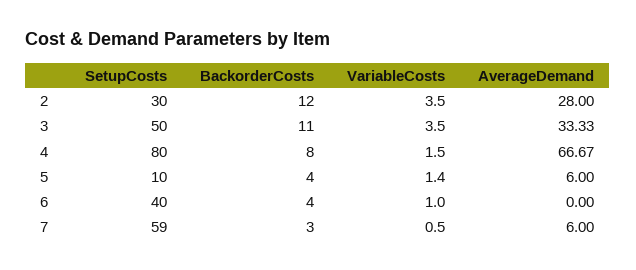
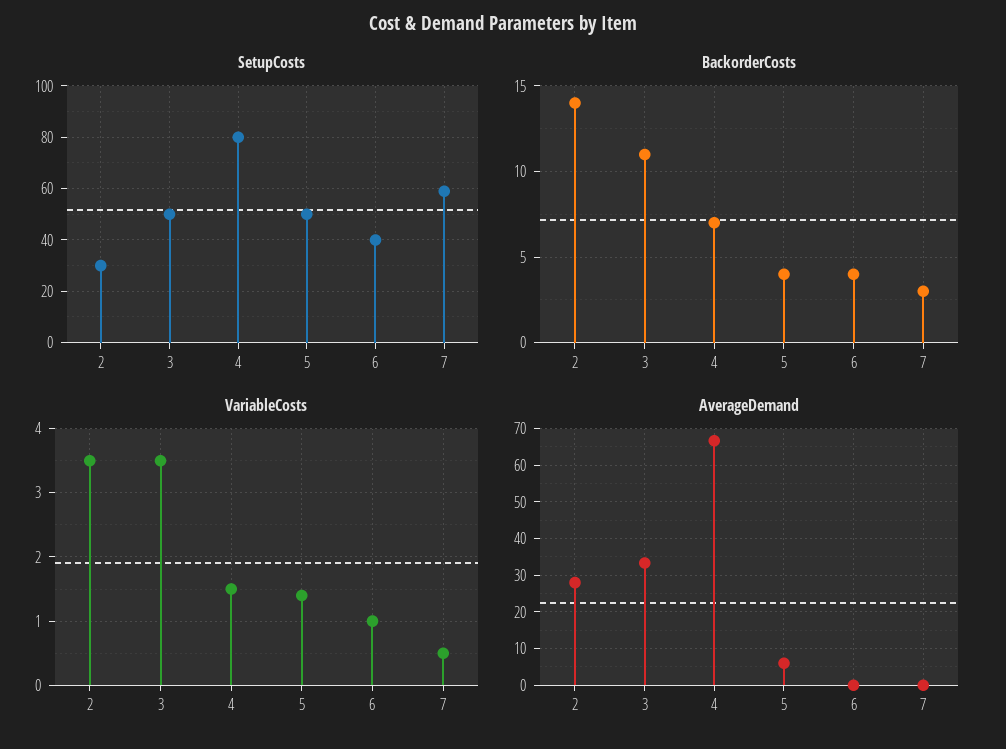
BackorderCosts, 2: 12 -> 14
BackorderCosts, 4: 8 -> 7
SetupCosts, 5: 10 -> 50
AverageDemand, 7: 6 -> 0

